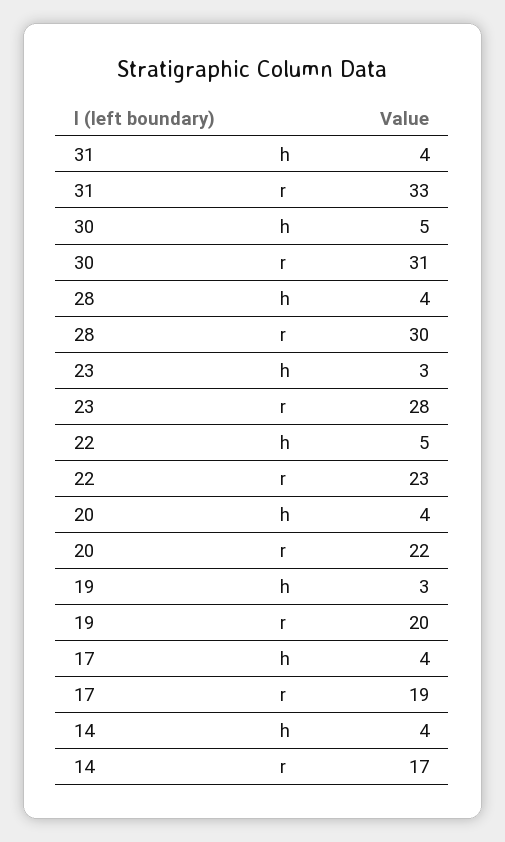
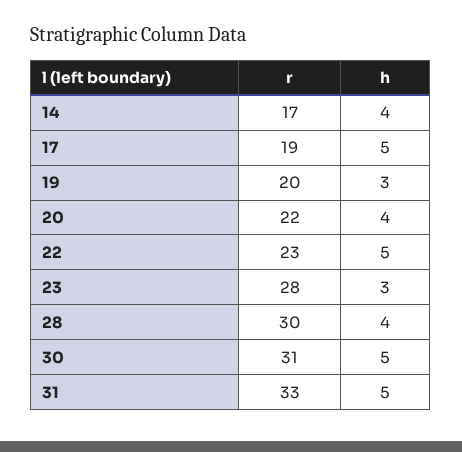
31, h: 4 -> 5
17, h: 4 -> 5

